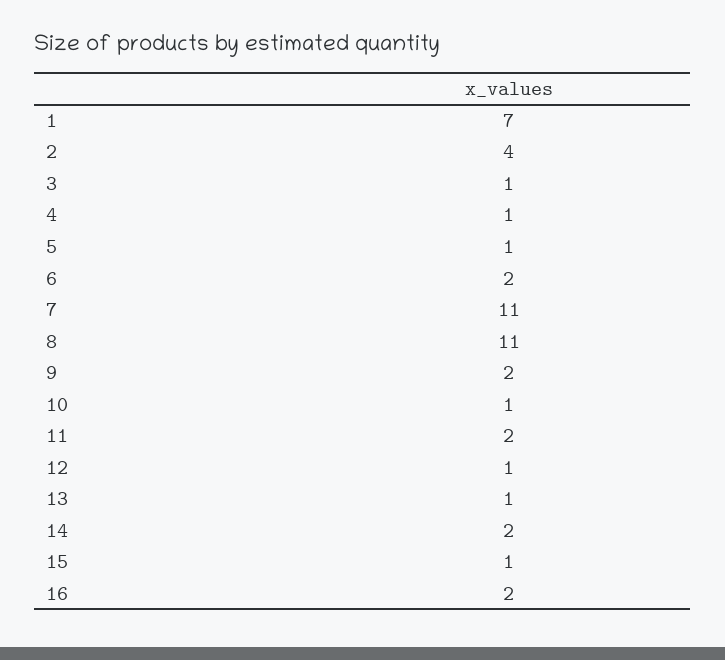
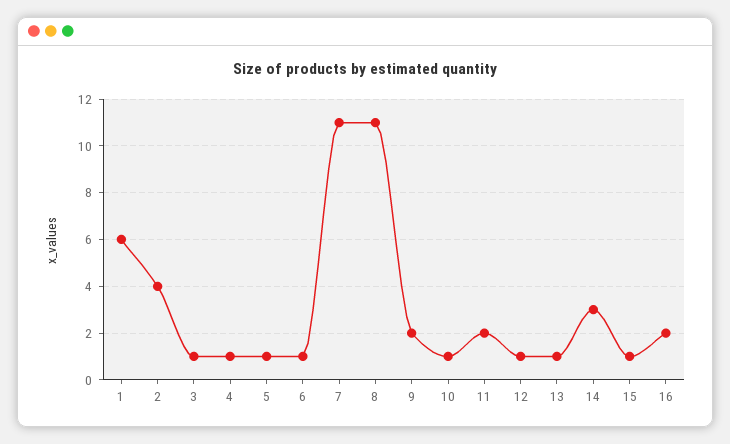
1: 7 -> 6
6: 2 -> 1
14: 2 -> 3

